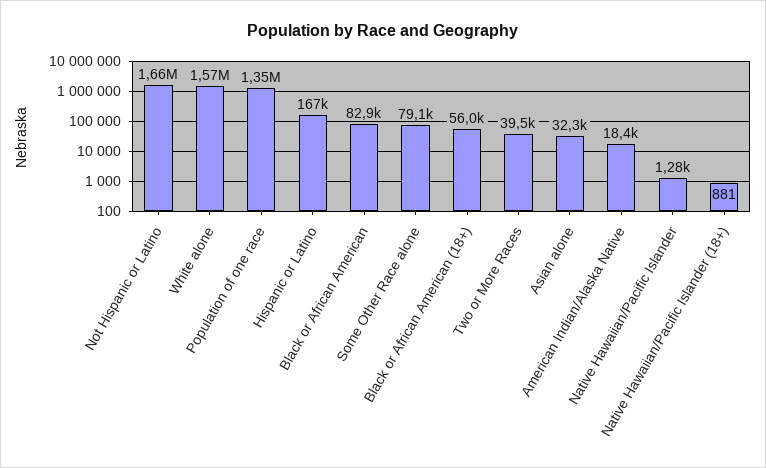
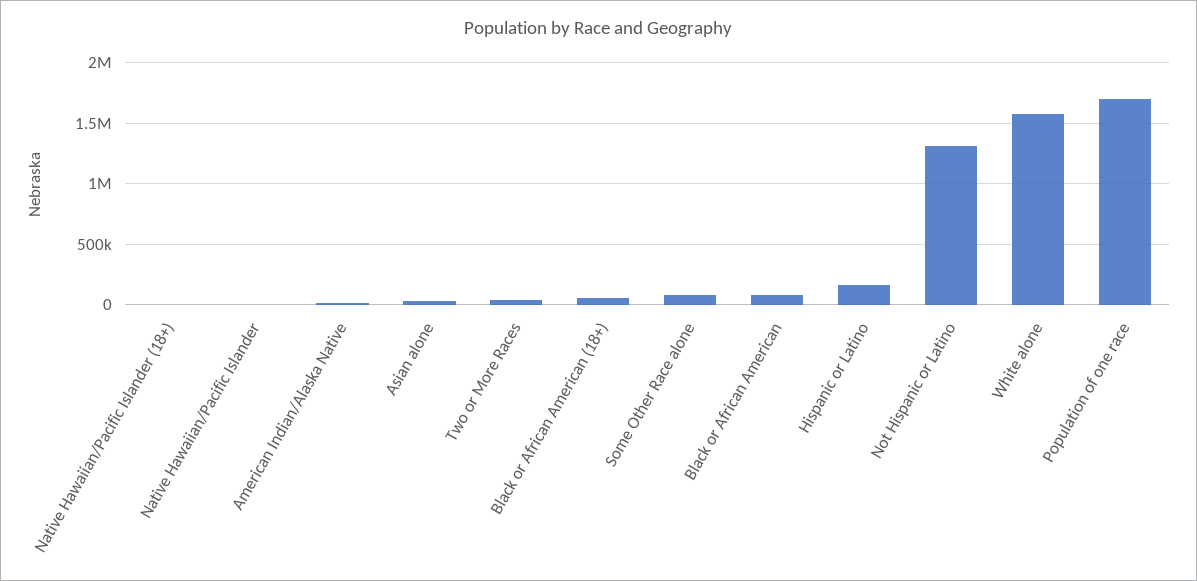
Not Hispanic or Latino: 1660000 -> 1300000
Population of one race: 1350000 -> 1700000

